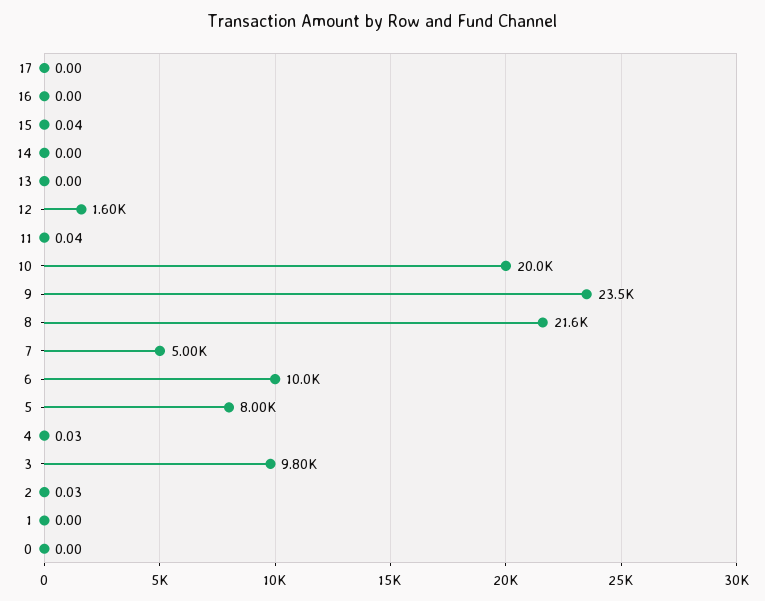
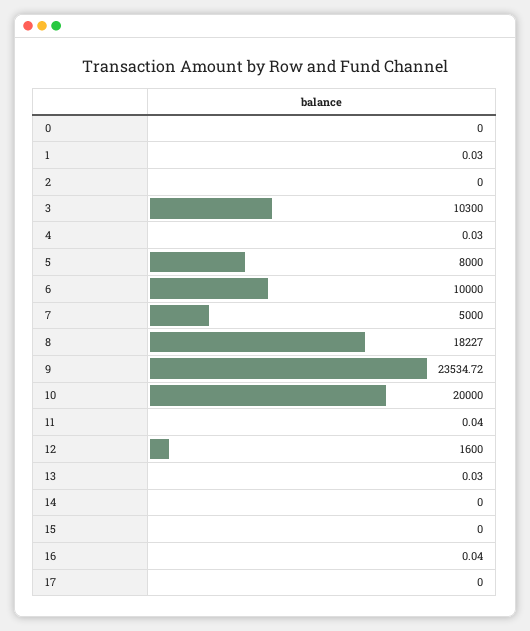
16: 0 -> 0.04
15: 0.04 -> 0
13: 0 -> 0.03
8: 21600 -> 18227
3: 9800 -> 10300
2: 0.03 -> 0
1: 0 -> 0.03

